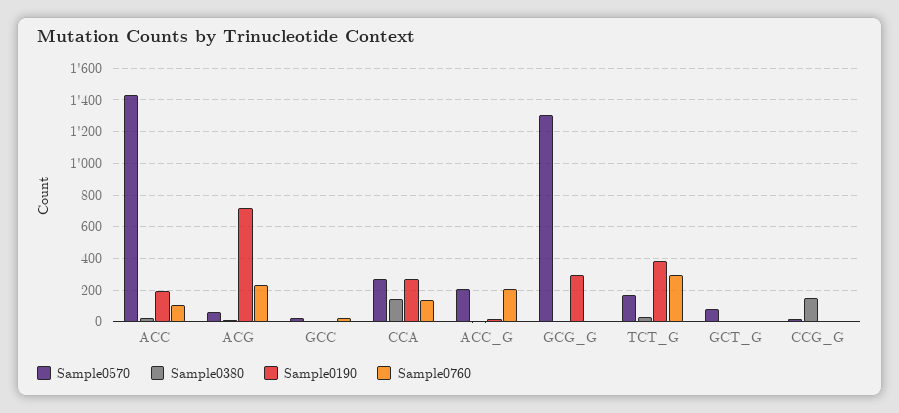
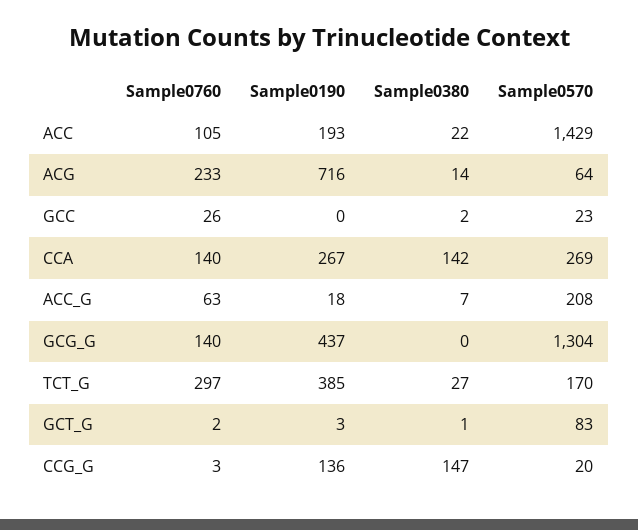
Sample0760, ACC_G: 200 -> 63
Sample0190, GCG_G: 300 -> 437
Sample0760, GCG_G: 0 -> 140
Sample0190, CCG_G: 0 -> 136

